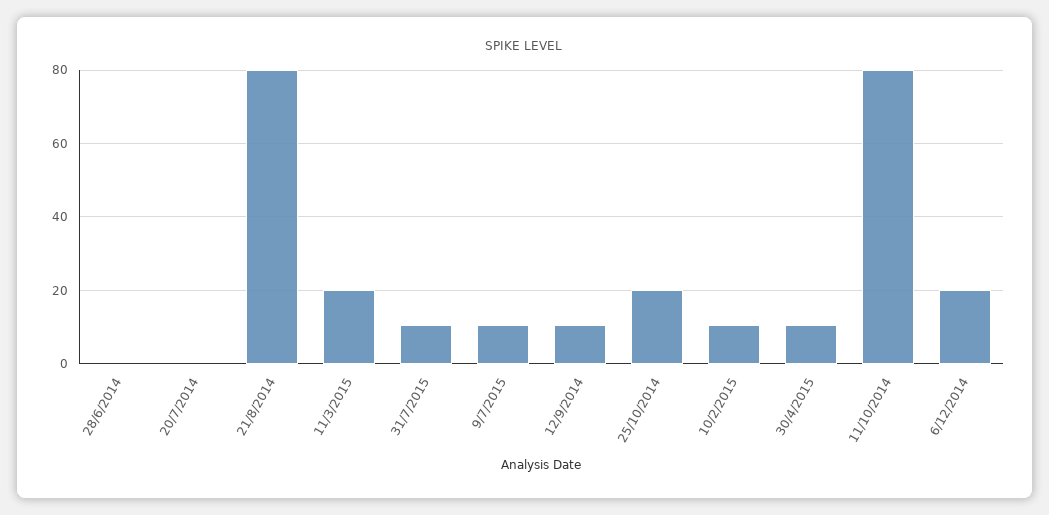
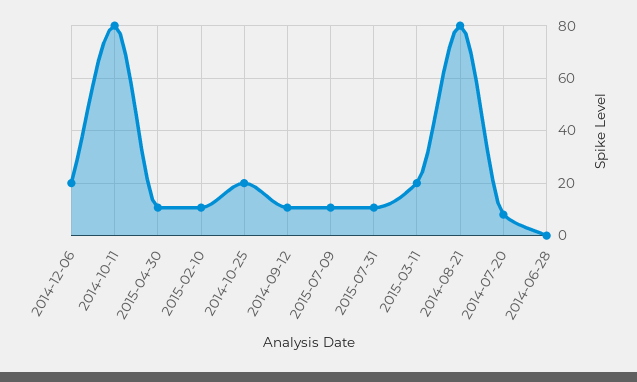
20/7/2014: 0 -> 7.5

